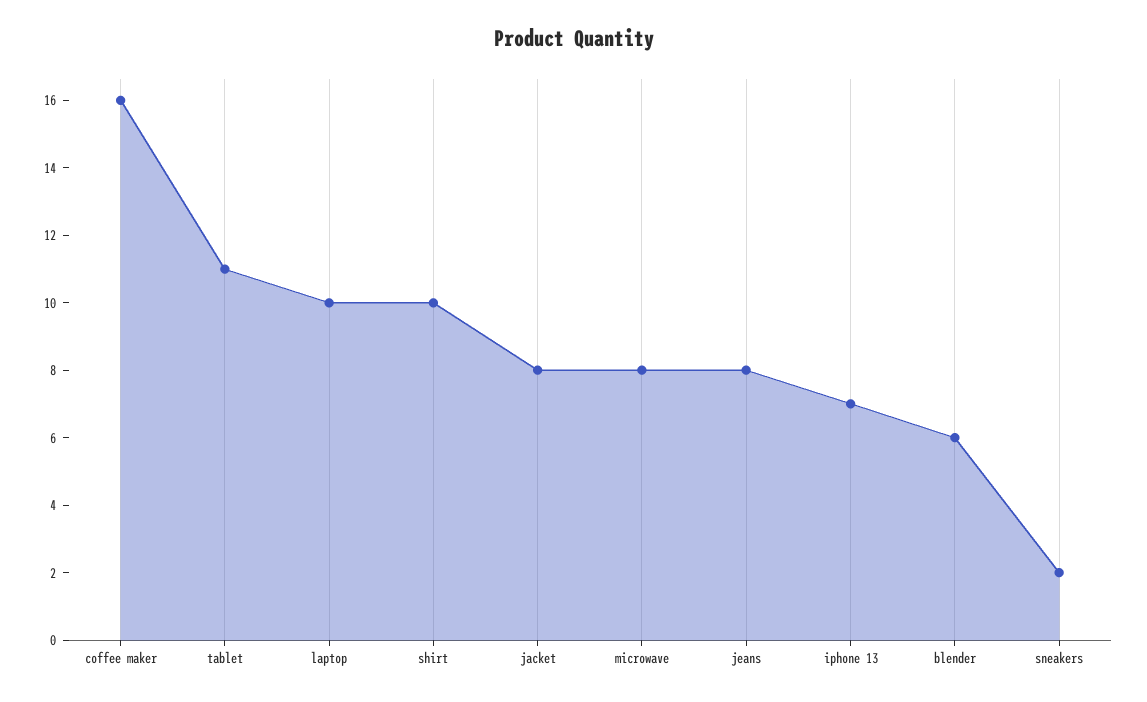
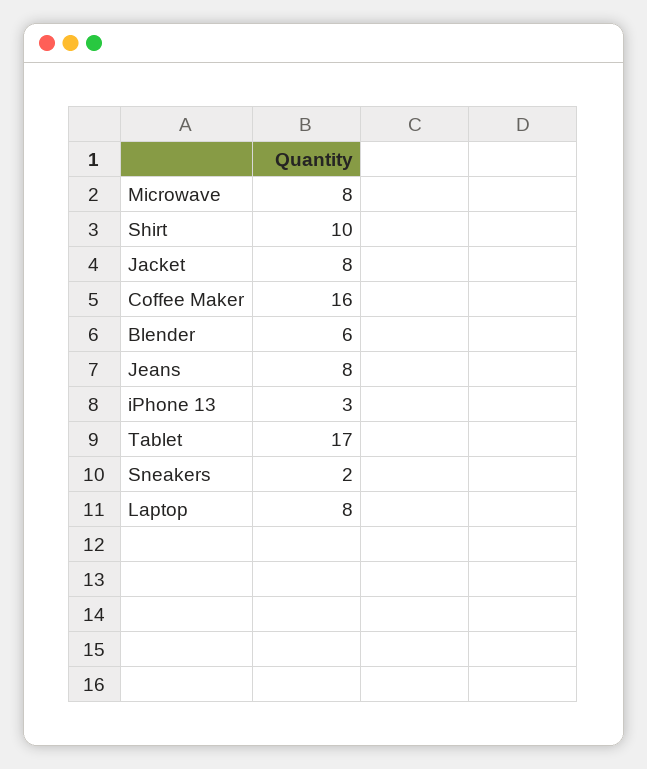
tablet: 11 -> 17
laptop: 10 -> 8
iphone 13: 7 -> 3

